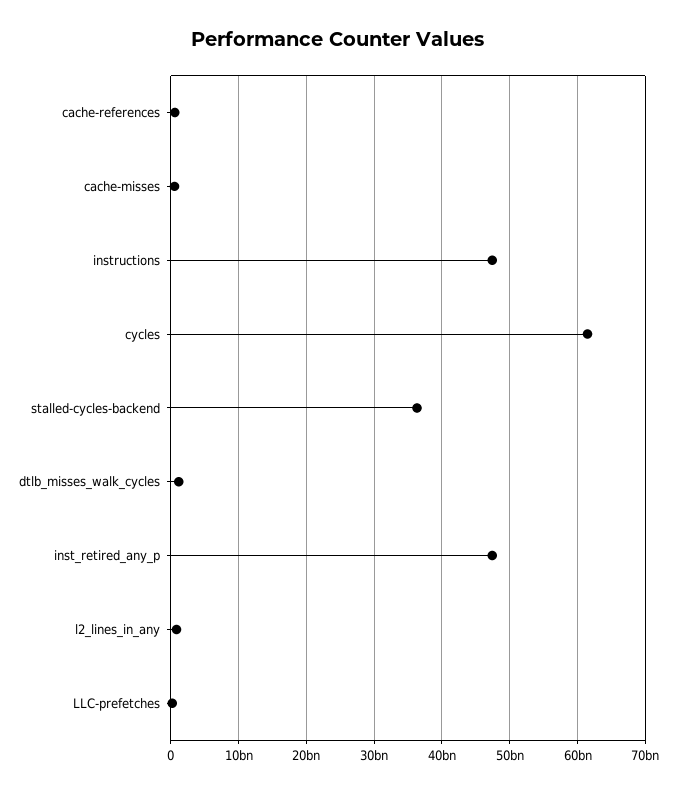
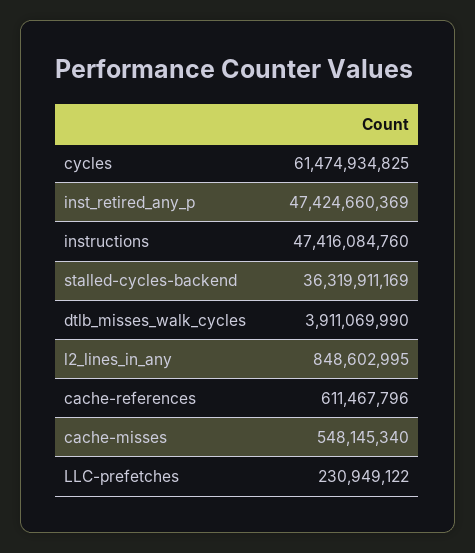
dtlb_misses_walk_cycles: 1000000000 -> 3911069990

